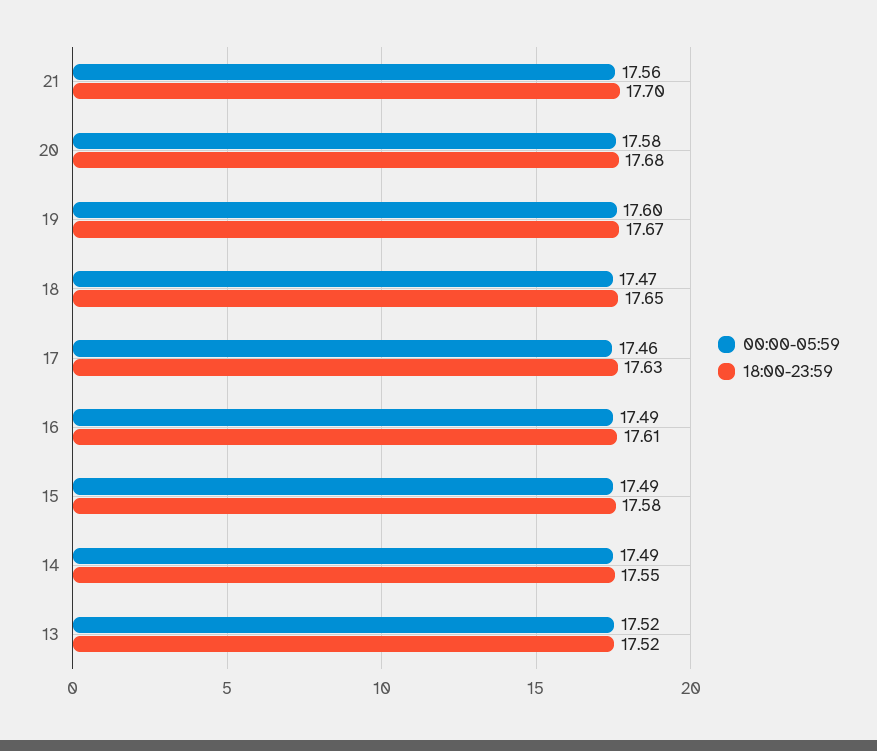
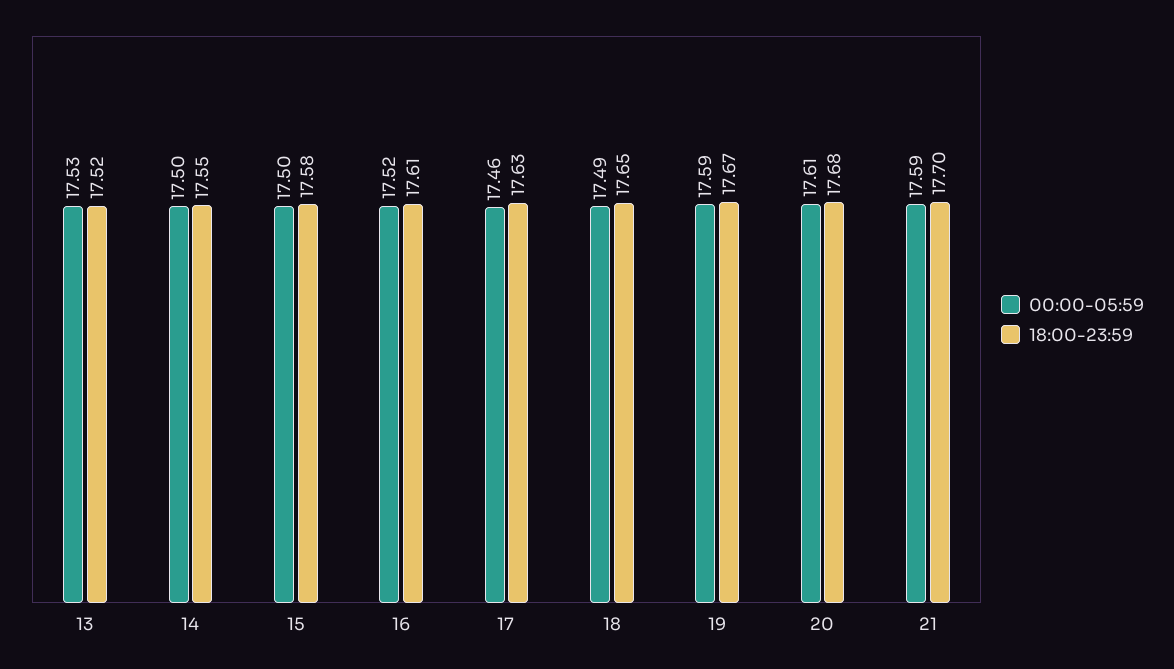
00:00-05:59, 21: 17.56 -> 17.59
00:00-05:59, 20: 17.58 -> 17.61
00:00-05:59, 19: 17.6 -> 17.59
00:00-05:59, 18: 17.47 -> 17.49
00:00-05:59, 16: 17.49 -> 17.52
00:00-05:59, 15: 17.49 -> 17.5
00:00-05:59, 14: 17.49 -> 17.5
00:00-05:59, 13: 17.52 -> 17.53

